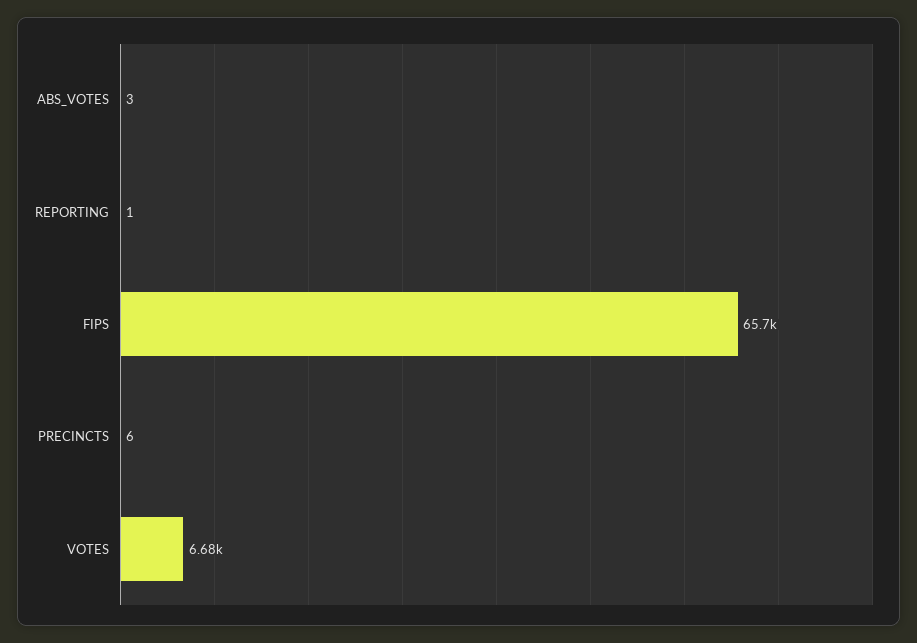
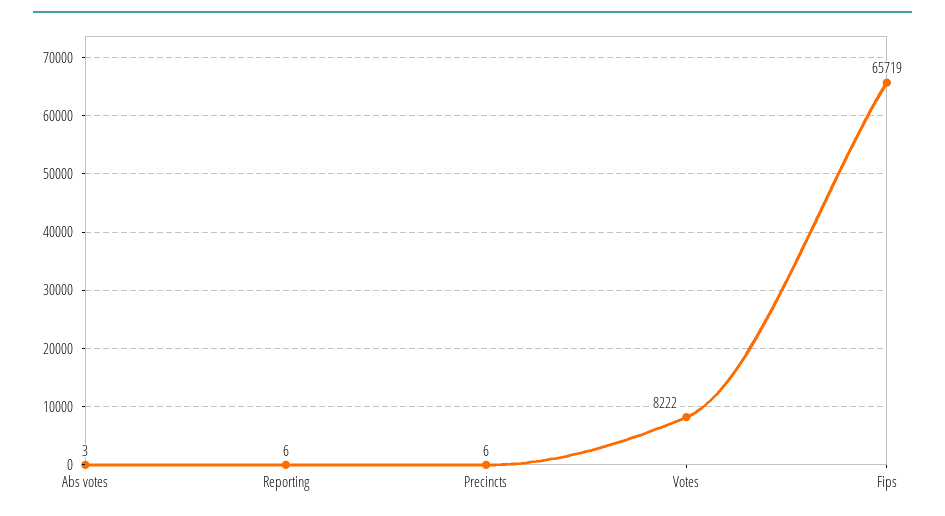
REPORTING: 1 -> 6
VOTES: 6680 -> 8222

